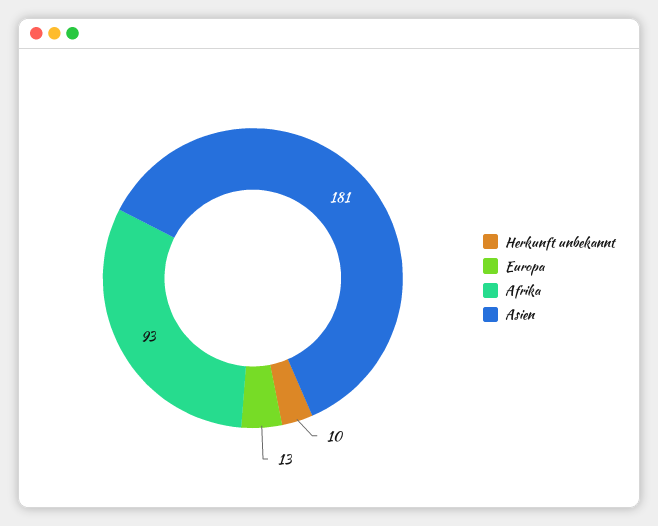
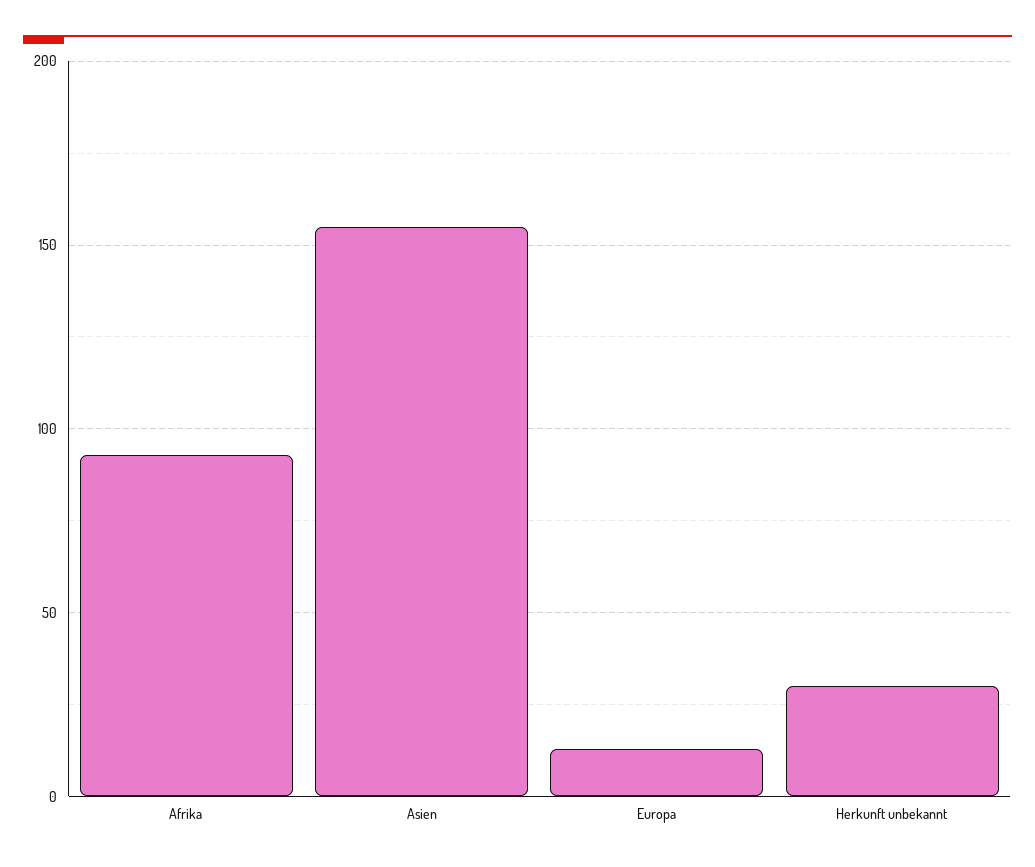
Herkunft unbekannt: 10 -> 30
Asien: 181 -> 155

